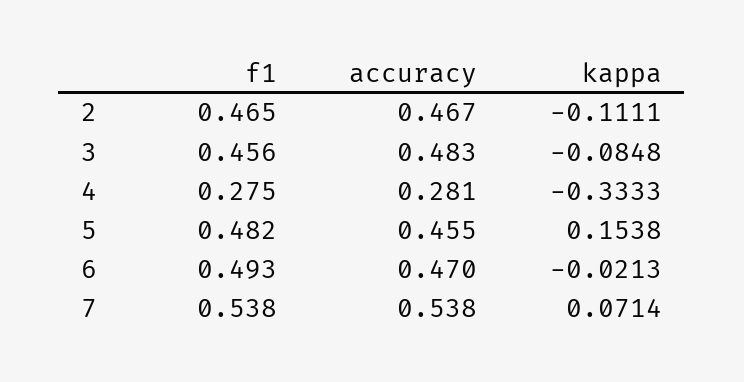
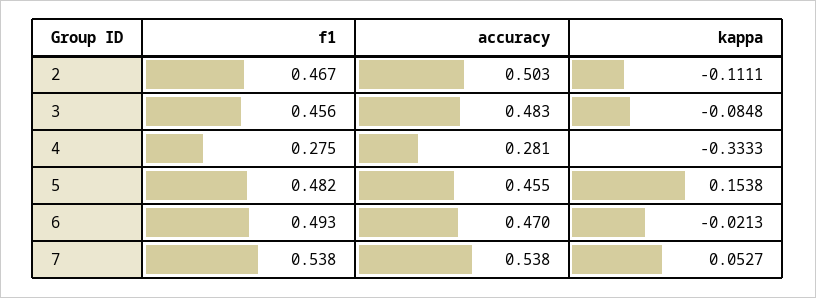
f1, 2: 0.465 -> 0.467
accuracy, 2: 0.467 -> 0.503
kappa, 7: 0.0714 -> 0.0527

